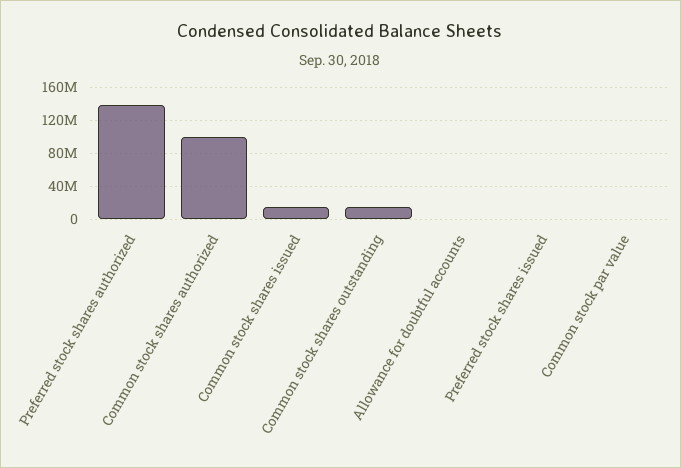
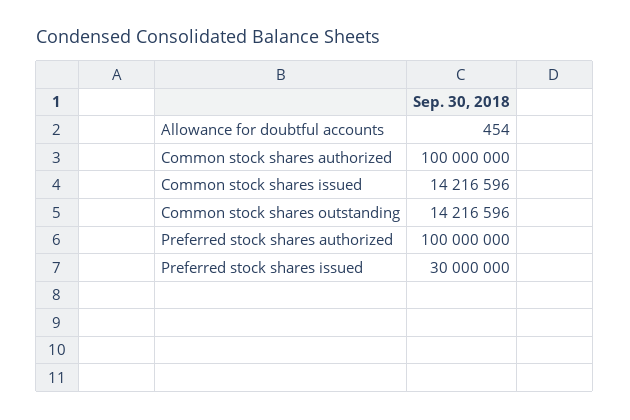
Preferred stock shares authorized: 140000000 -> 100000000
Preferred stock shares issued: 0 -> 30000000
Common stock par value: 0 -> none

